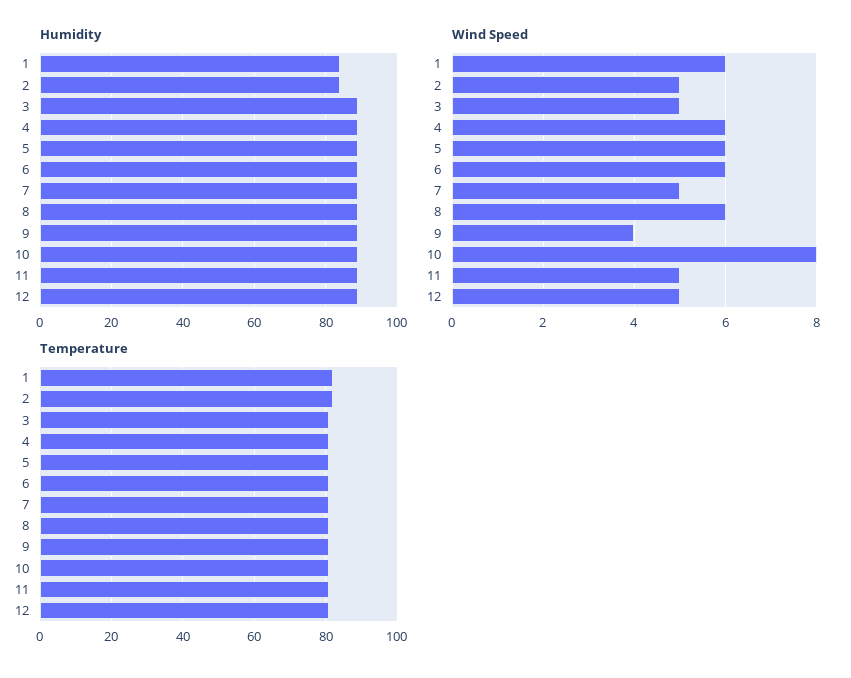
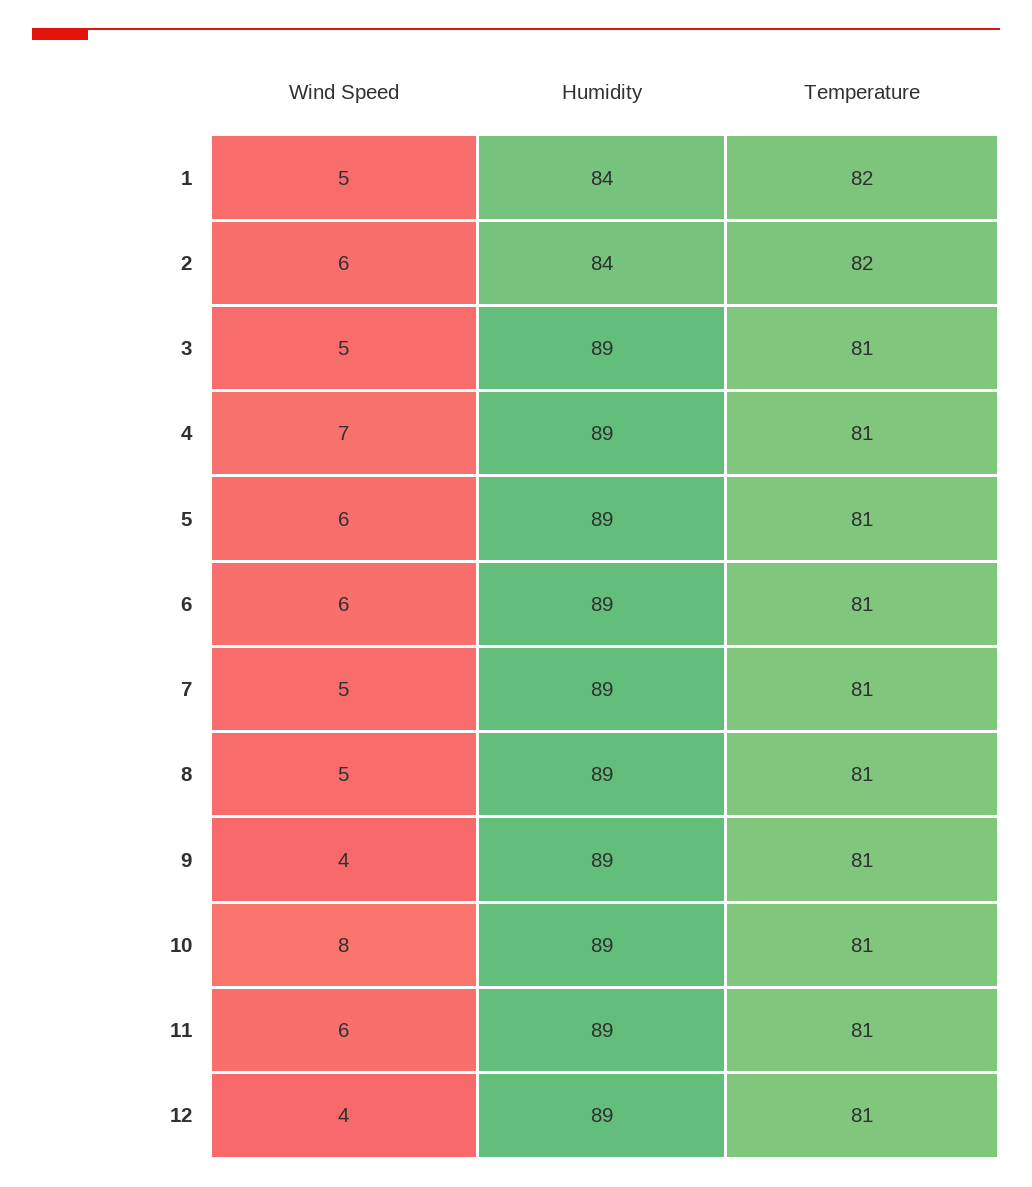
Wind Speed, 1: 6 -> 5
Wind Speed, 2: 5 -> 6
Wind Speed, 4: 6 -> 7
Wind Speed, 8: 6 -> 5
Wind Speed, 11: 5 -> 6
Wind Speed, 12: 5 -> 4

